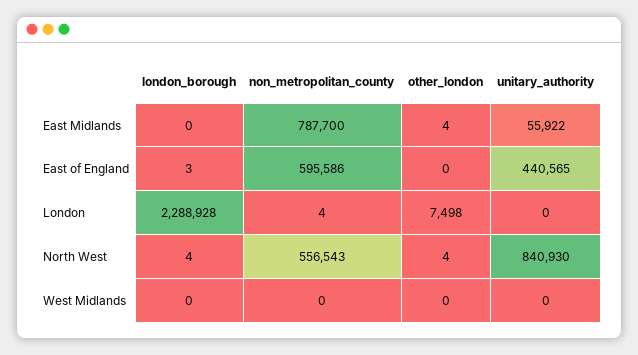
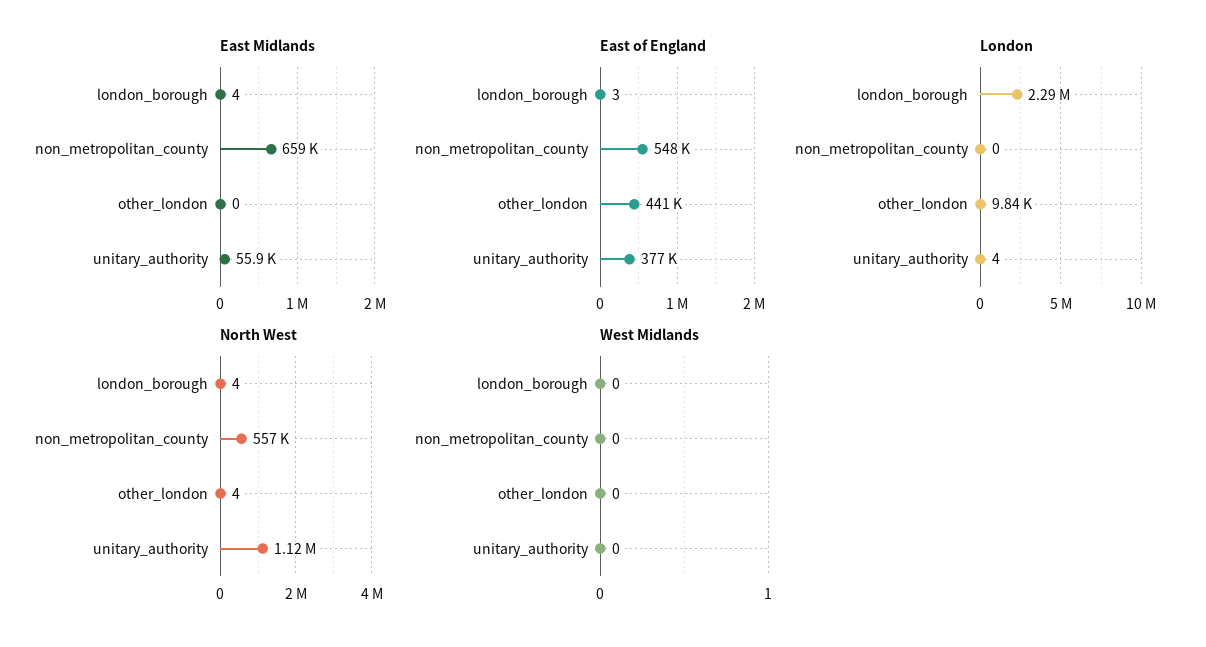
East Midlands, london_borough: 0 -> 4
East Midlands, non_metropolitan_county: 787700 -> 659000
East Midlands, other_london: 4 -> 0
East of England, non_metropolitan_county: 595586 -> 548000
East of England, other_london: 0 -> 441000
East of England, unitary_authority: 440565 -> 377000
London, non_metropolitan_county: 4 -> 0
London, other_london: 7498 -> 9840
London, unitary_authority: 0 -> 4
North West, unitary_authority: 840930 -> 1120000

